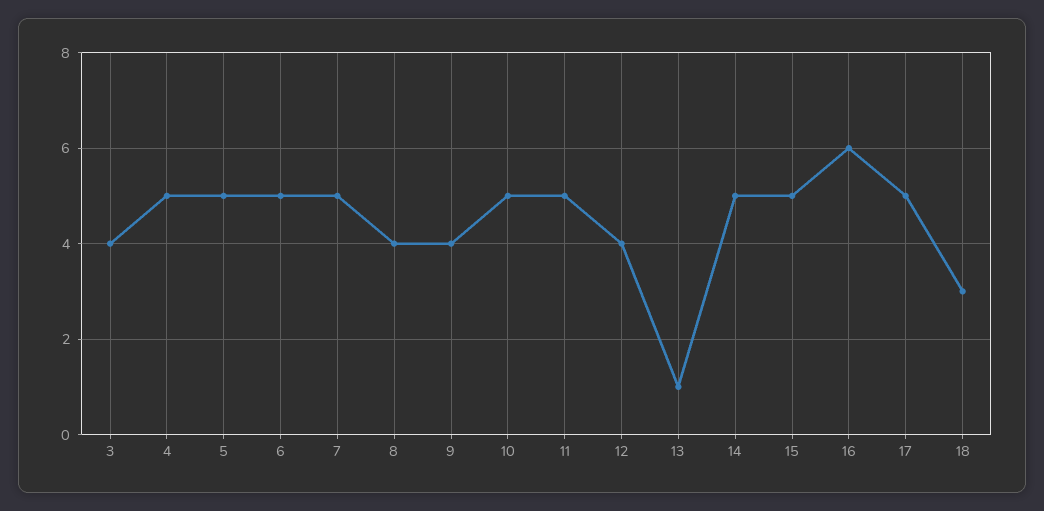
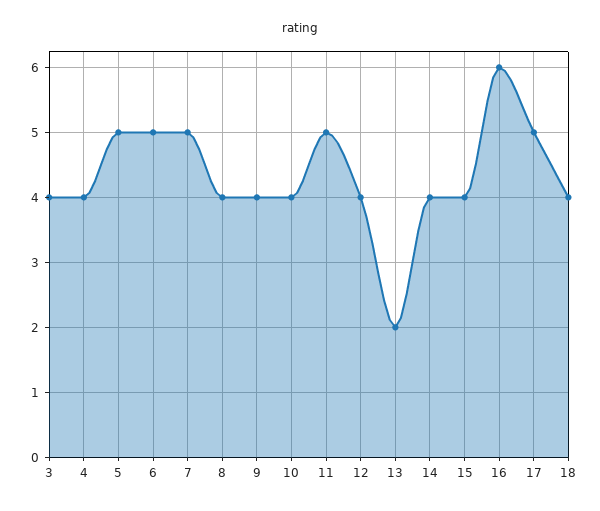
4: 5 -> 4
10: 5 -> 4
13: 1 -> 2
14: 5 -> 4
15: 5 -> 4
18: 3 -> 4

